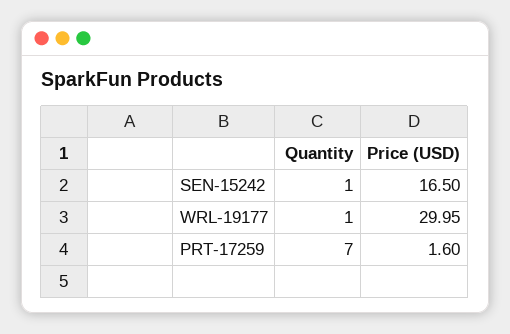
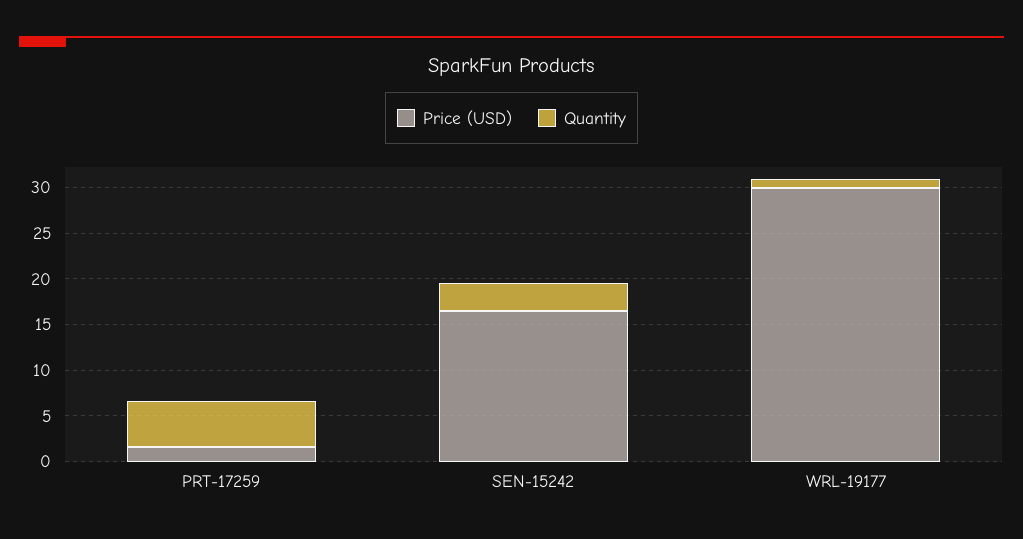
Quantity, SEN-15242: 1 -> 3
Quantity, PRT-17259: 7 -> 5

